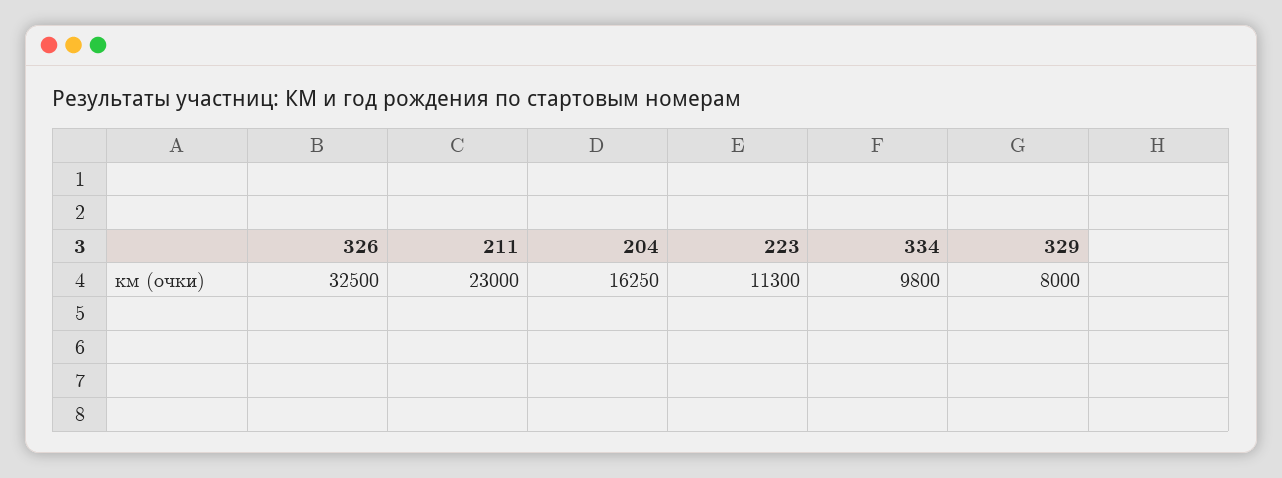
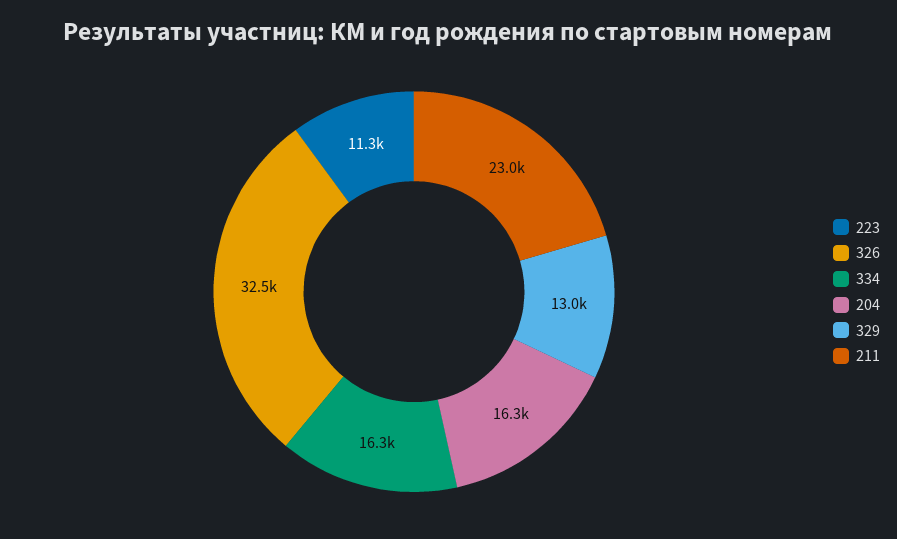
334: 9800 -> 16300
329: 8000 -> 13000

